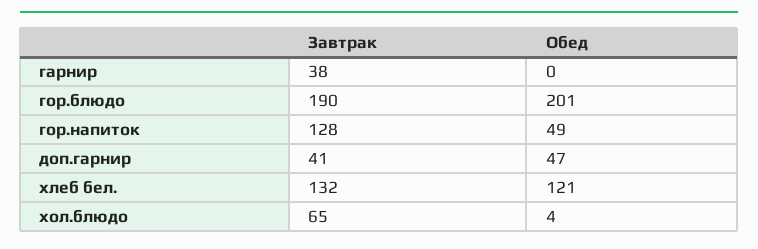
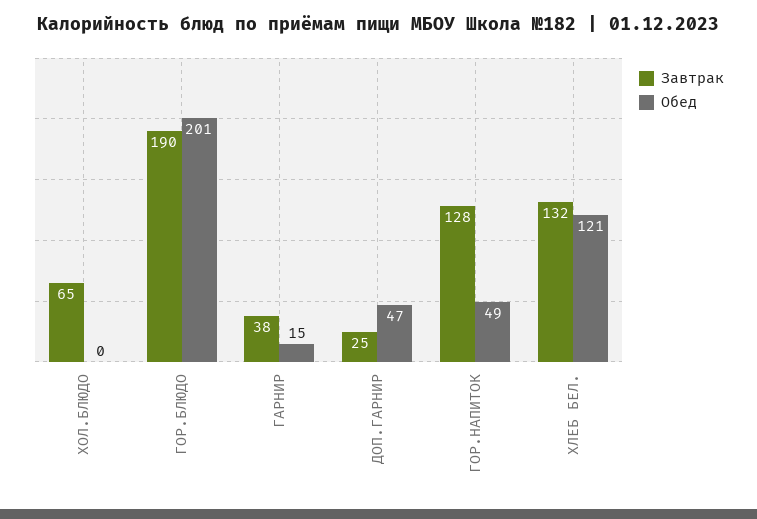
Обед, гарнир: 0 -> 15
Завтрак, доп.гарнир: 41 -> 25
Обед, хол.блюдо: 4 -> 0

